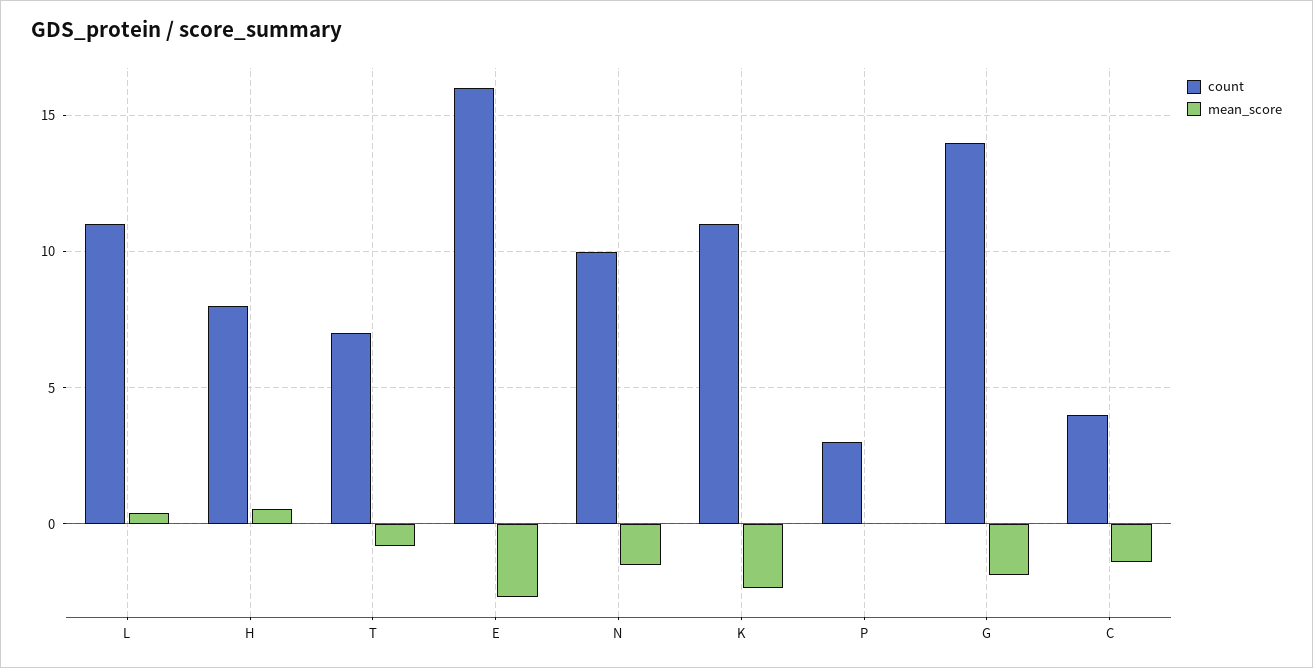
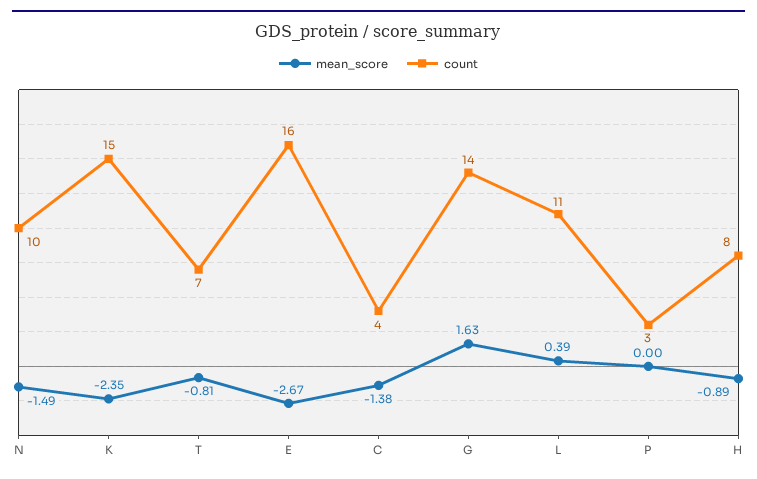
mean_score, H: 0.5 -> -0.89
count, K: 11 -> 15
mean_score, G: -2 -> 1.63

